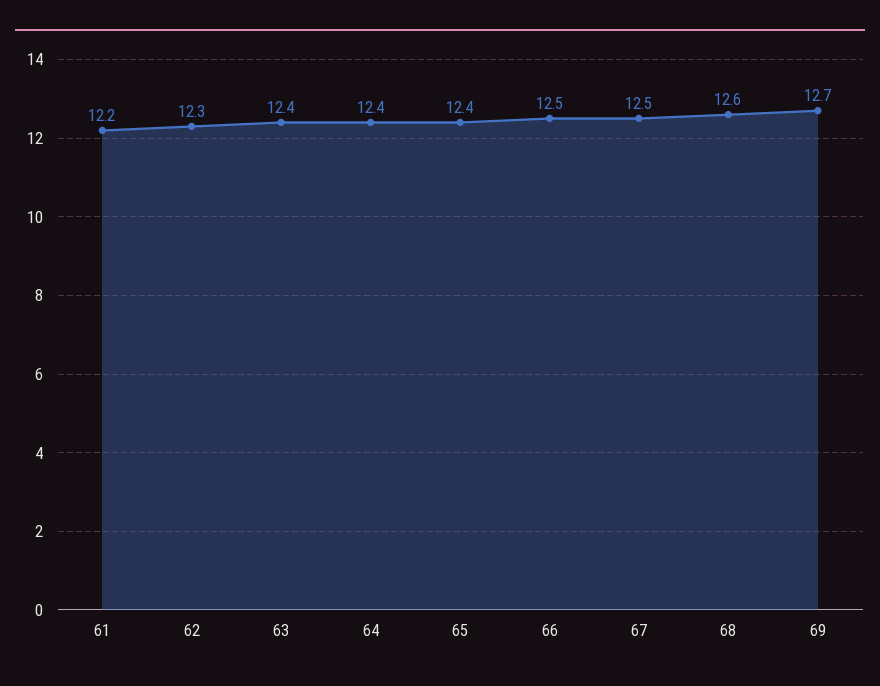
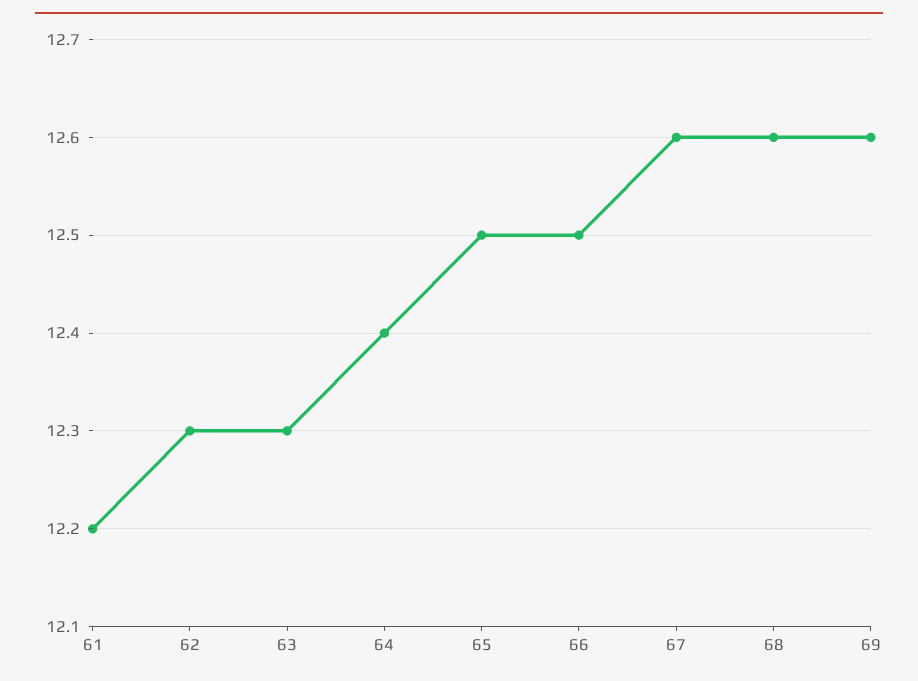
63: 12.4 -> 12.3
65: 12.4 -> 12.5
67: 12.5 -> 12.6
69: 12.7 -> 12.6

